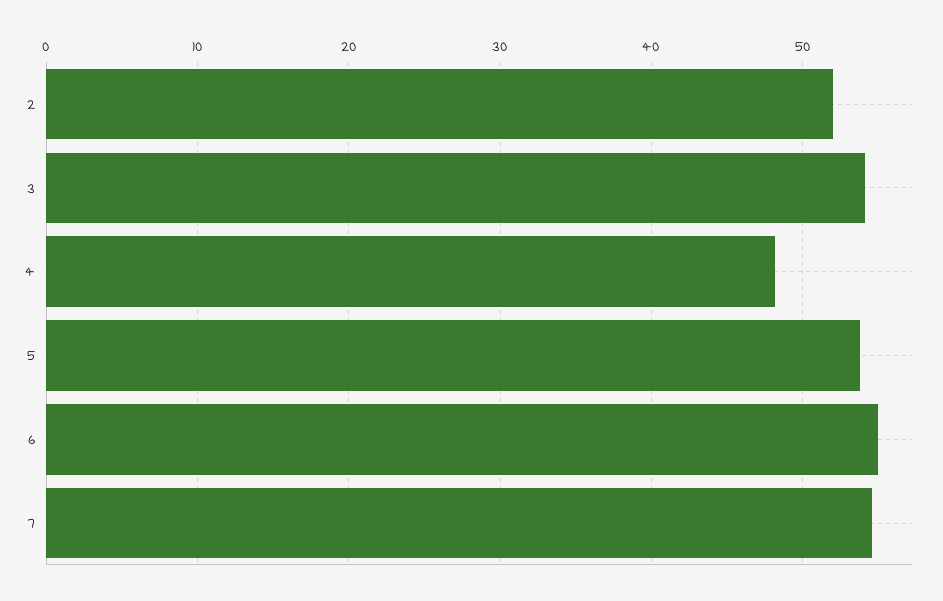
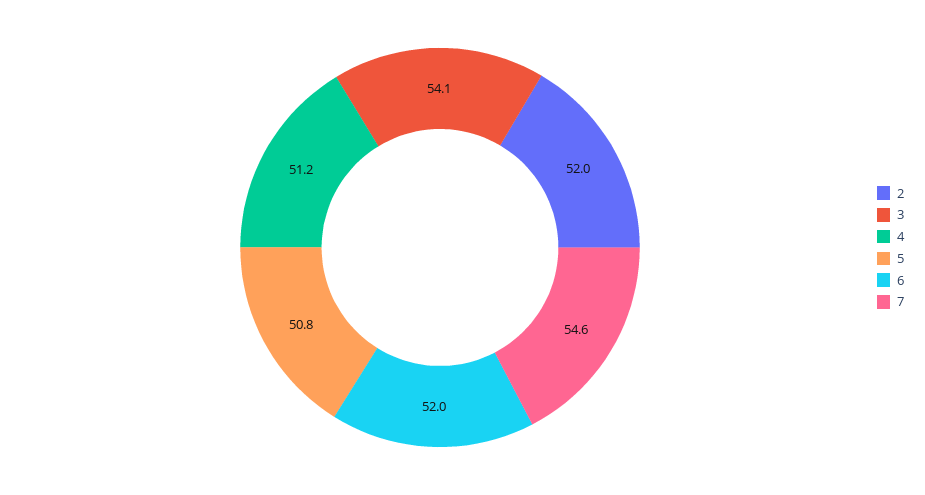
4: 48 -> 51.2
5: 54 -> 50.8
6: 55 -> 52

